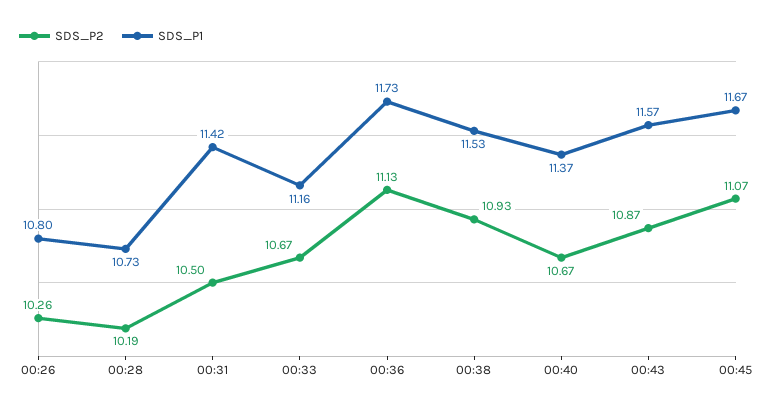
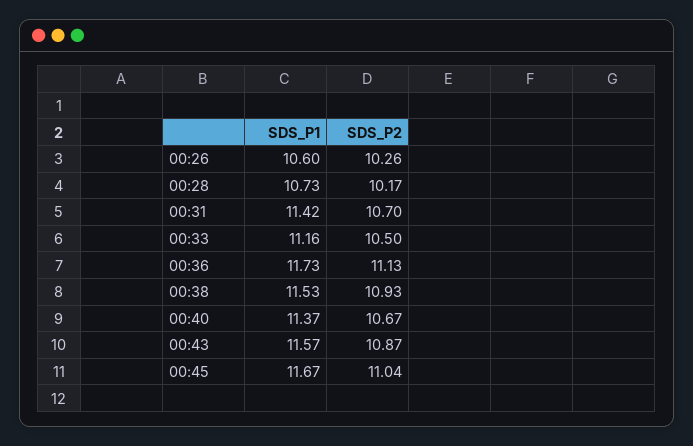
SDS_P1, 00:26: 10.8 -> 10.6
SDS_P2, 00:28: 10.19 -> 10.17
SDS_P2, 00:31: 10.5 -> 10.7
SDS_P2, 00:33: 10.67 -> 10.5
SDS_P2, 00:45: 11.07 -> 11.04

